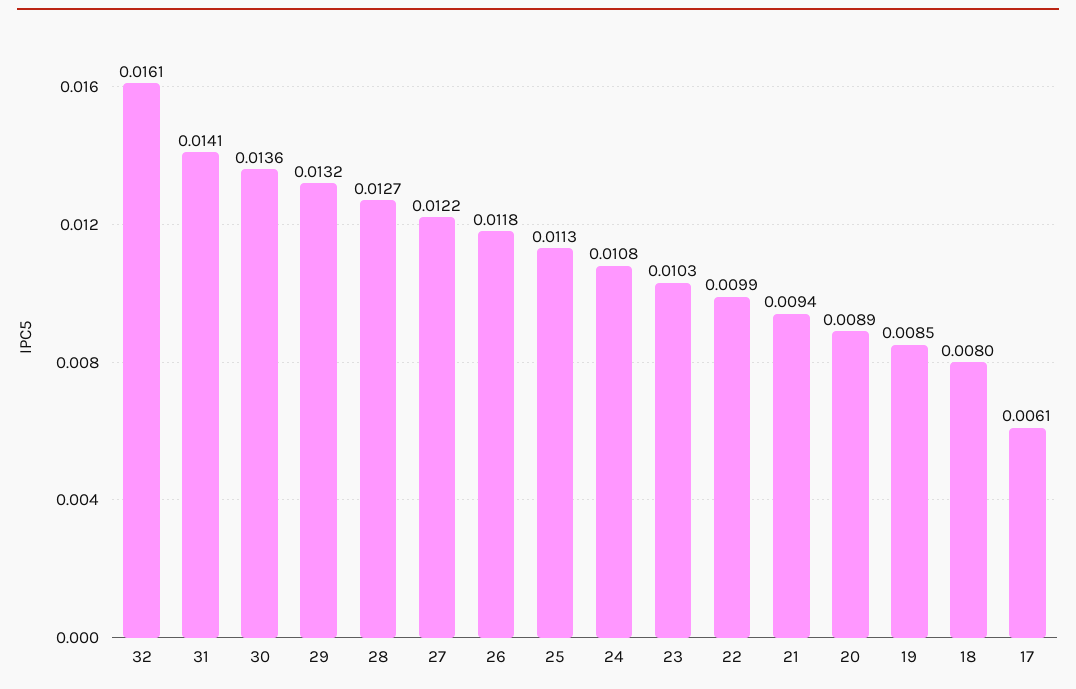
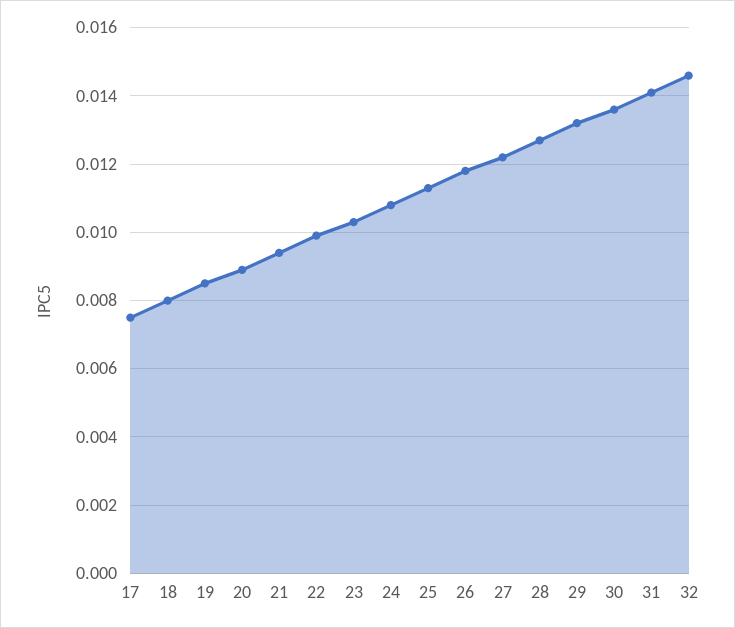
32: 0.0161 -> 0.0145
17: 0.0061 -> 0.0075

